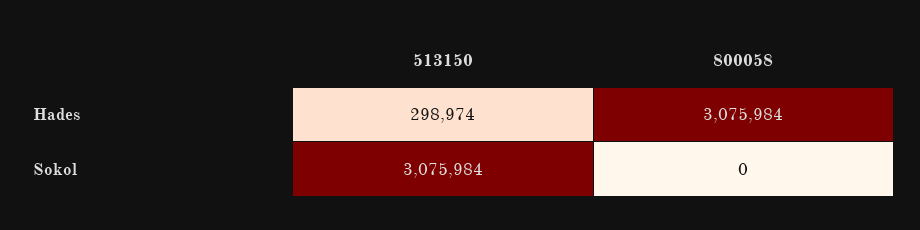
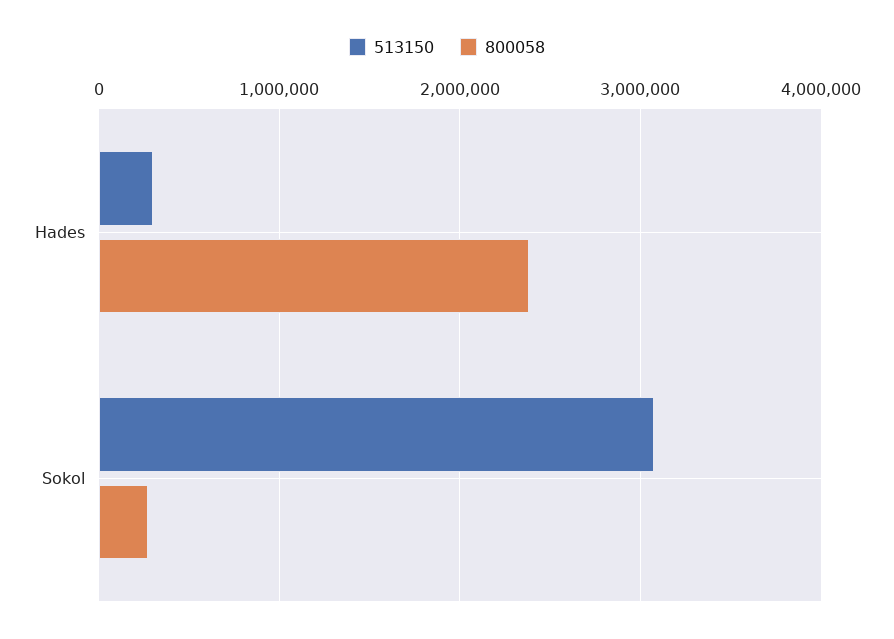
800058, Hades: 3075984 -> 2400000
800058, Sokol: 0 -> 300000

